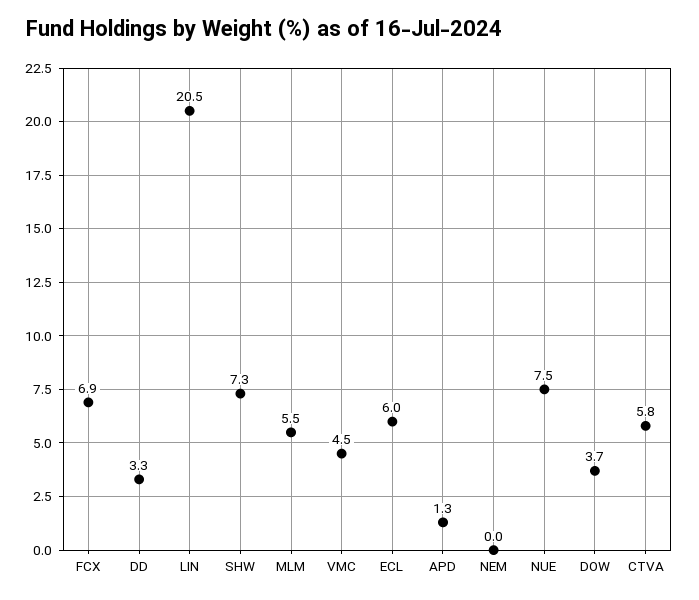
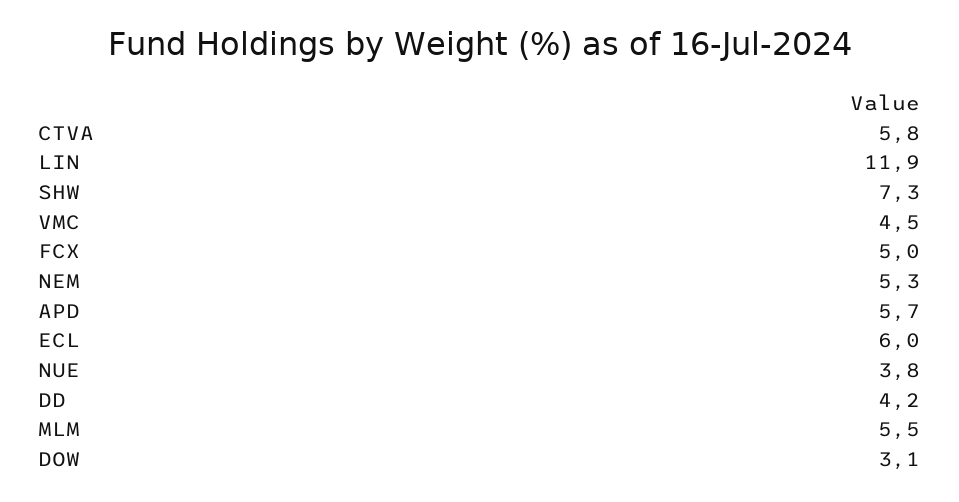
FCX: 6.9 -> 5
DD: 3.3 -> 4.2
LIN: 20.5 -> 11.9
APD: 1.3 -> 5.7
NEM: 0 -> 5.3
NUE: 7.5 -> 3.8
DOW: 3.7 -> 3.1

